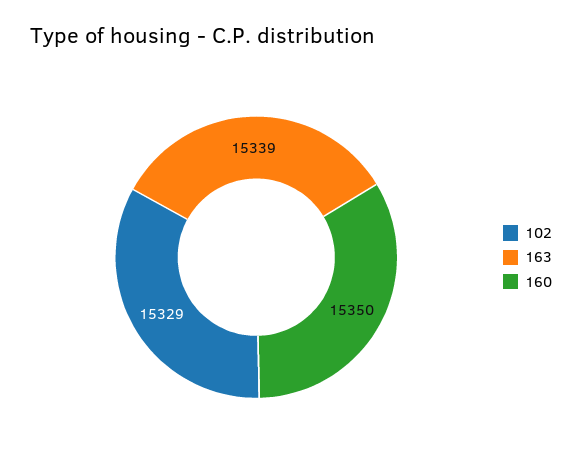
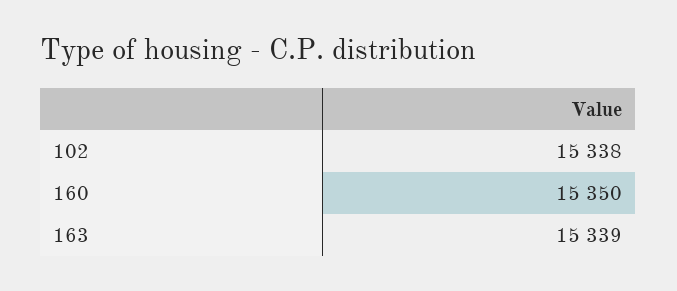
102: 15329 -> 15338

